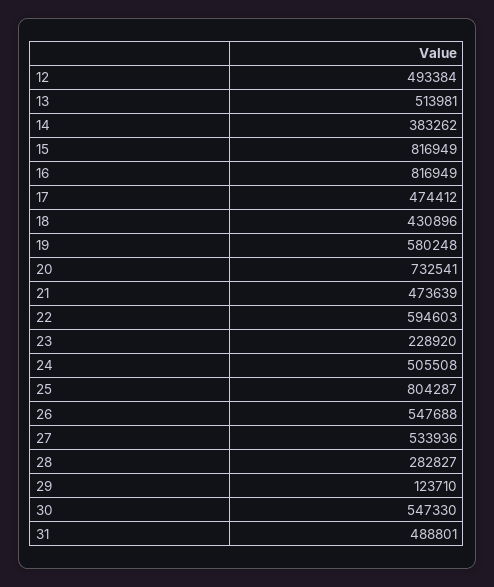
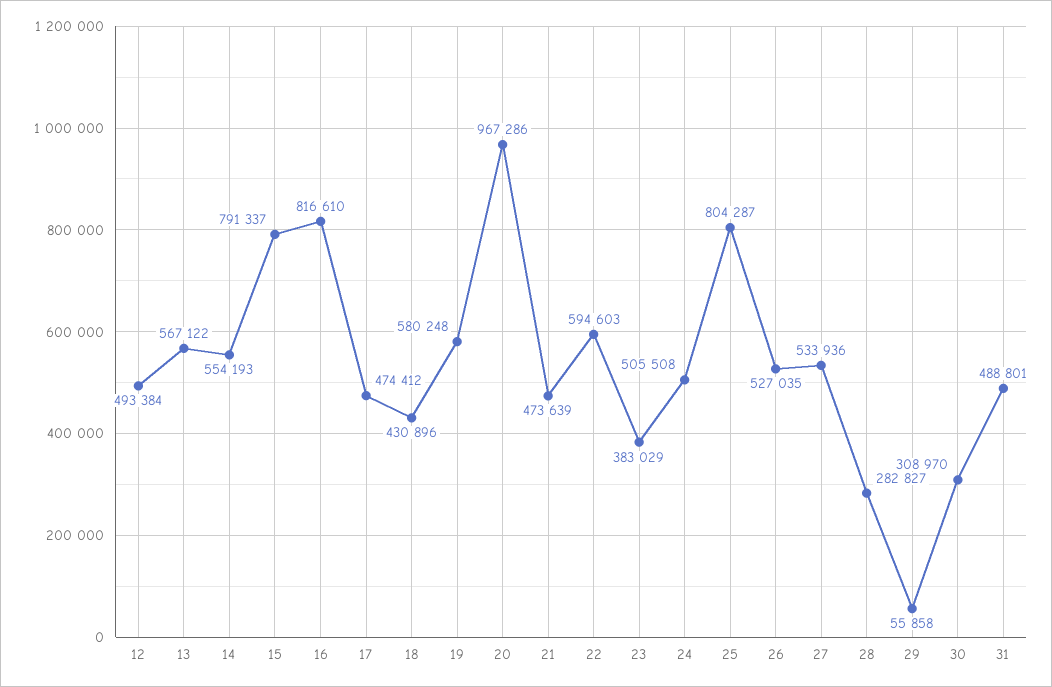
13: 513981 -> 567122
14: 383262 -> 554193
15: 816949 -> 791337
16: 816949 -> 816610
20: 732541 -> 967286
23: 228920 -> 383029
26: 547688 -> 527035
29: 123710 -> 55858
30: 547330 -> 308970

